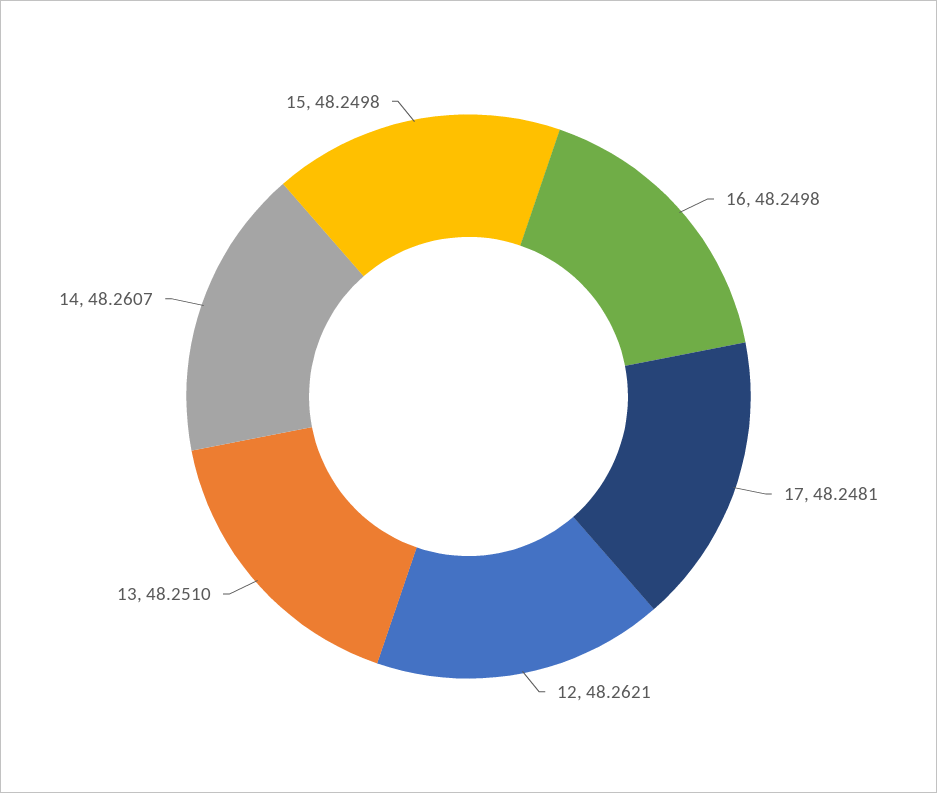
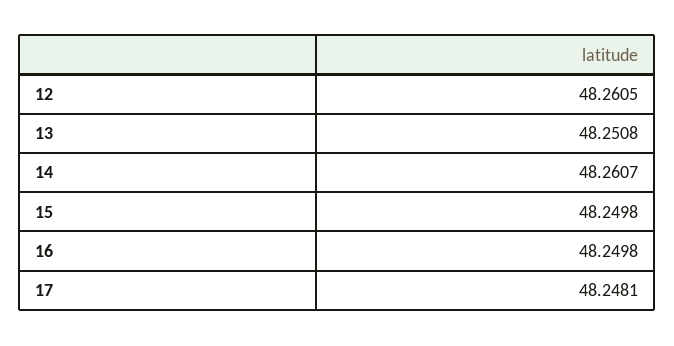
12: 48.2621 -> 48.2605
13: 48.251 -> 48.2508

